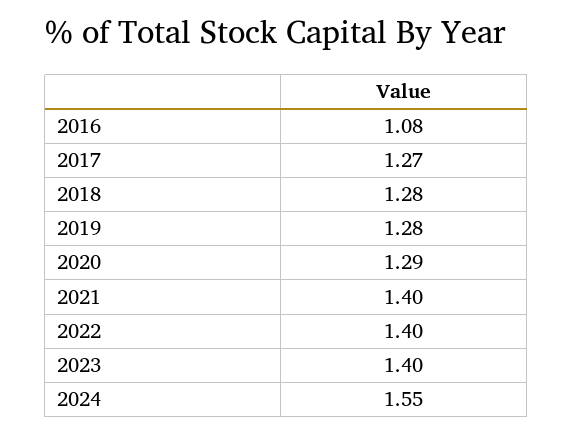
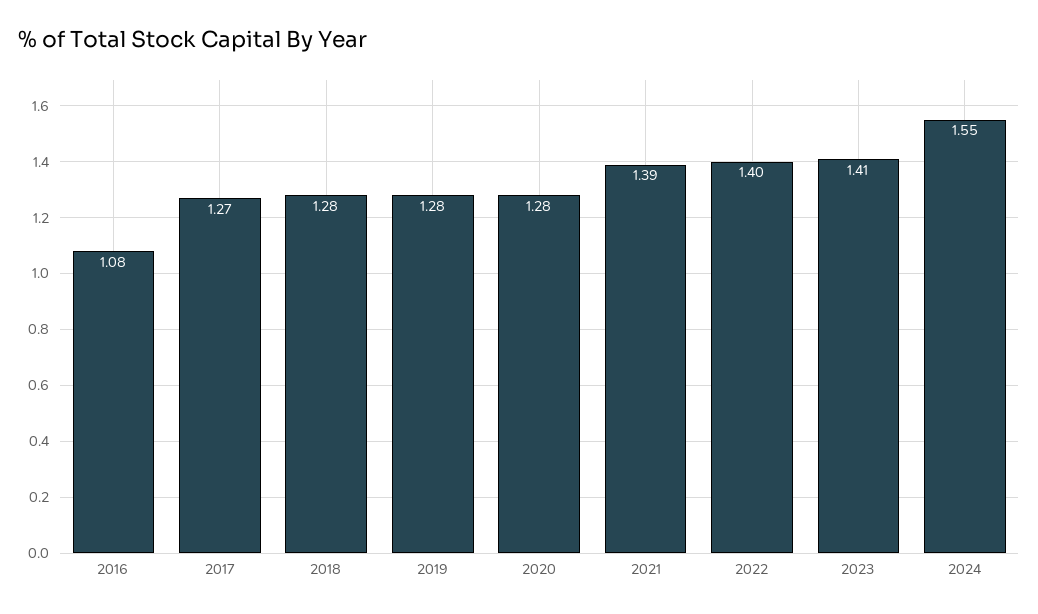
2020: 1.29 -> 1.28
2021: 1.4 -> 1.39
2023: 1.4 -> 1.41

